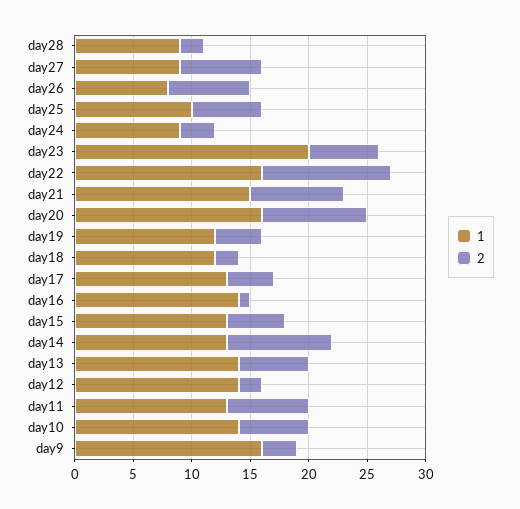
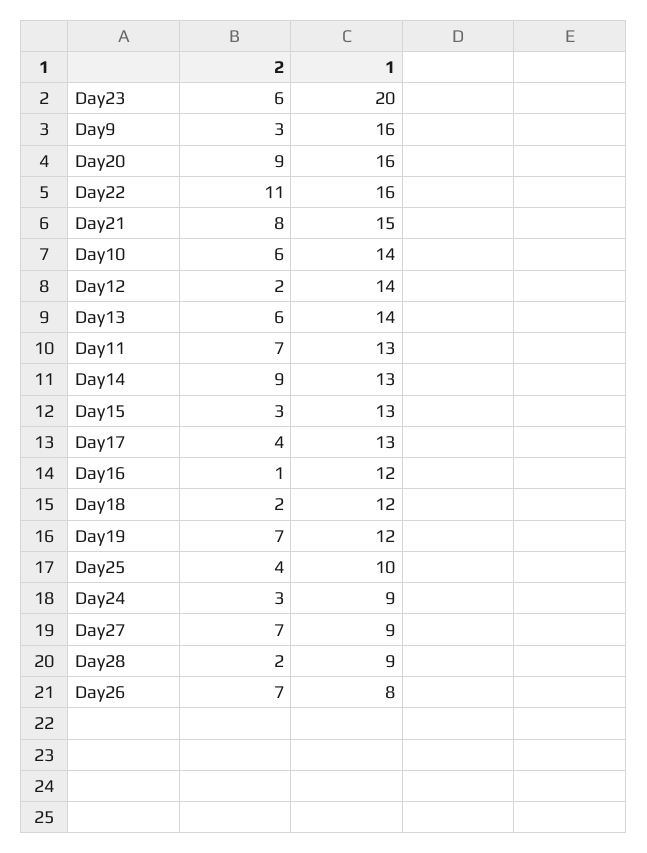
2, day25: 6 -> 4
2, day19: 4 -> 7
1, day16: 14 -> 12
2, day15: 5 -> 3

